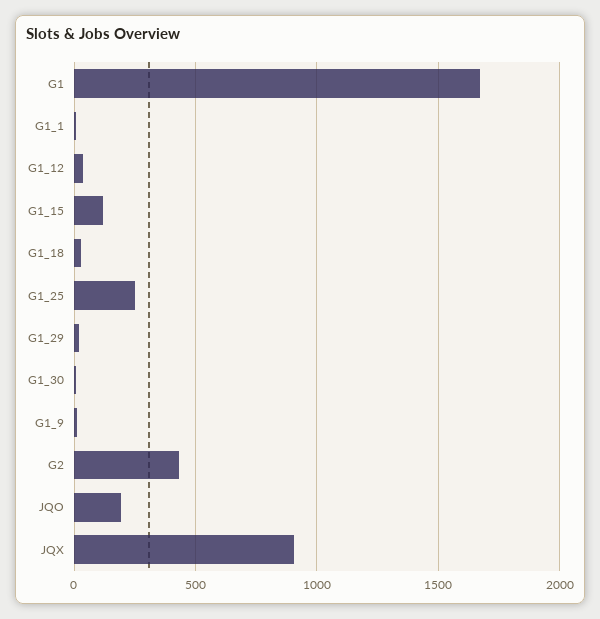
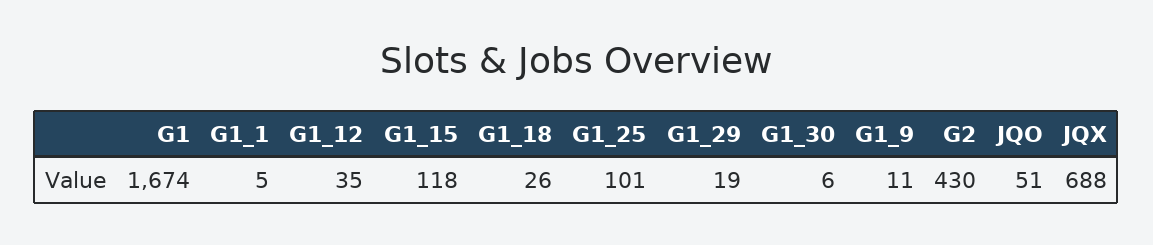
G1_25: 250 -> 101
JQO: 200 -> 51
JQX: 900 -> 688

